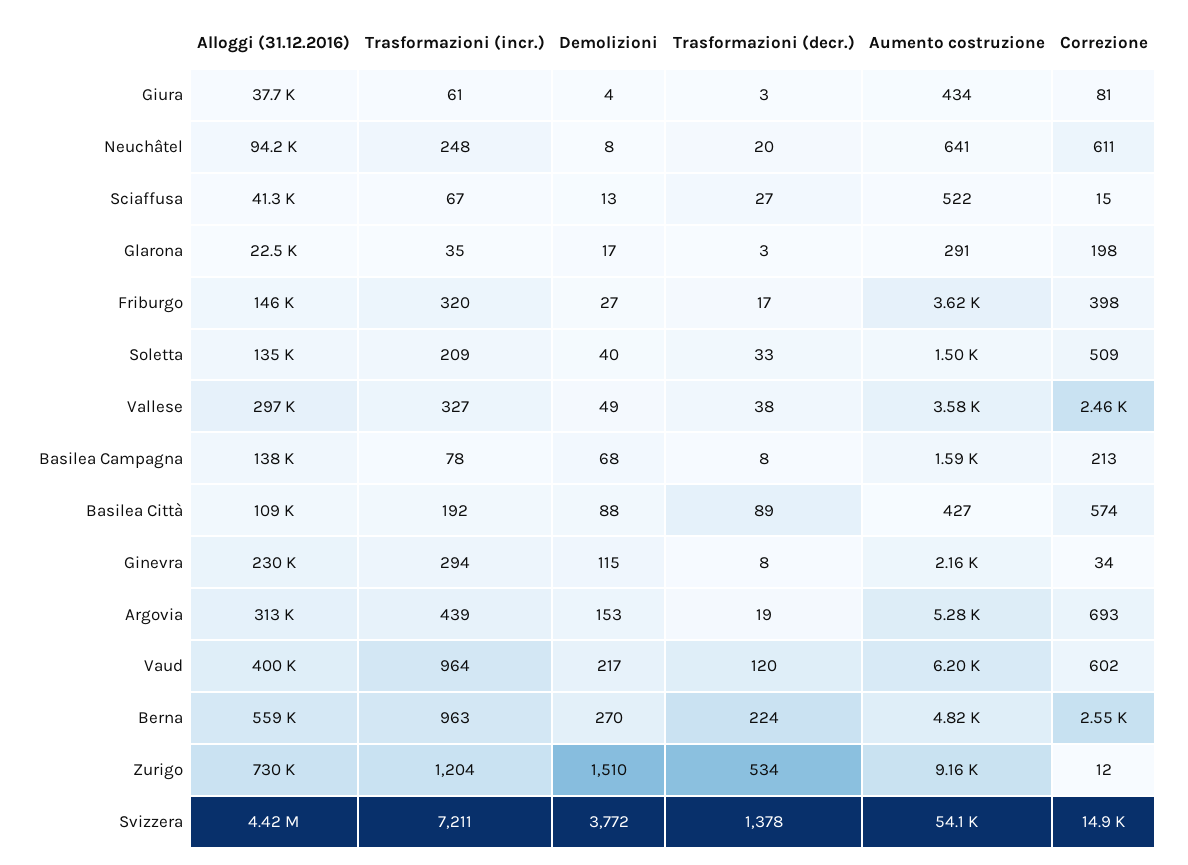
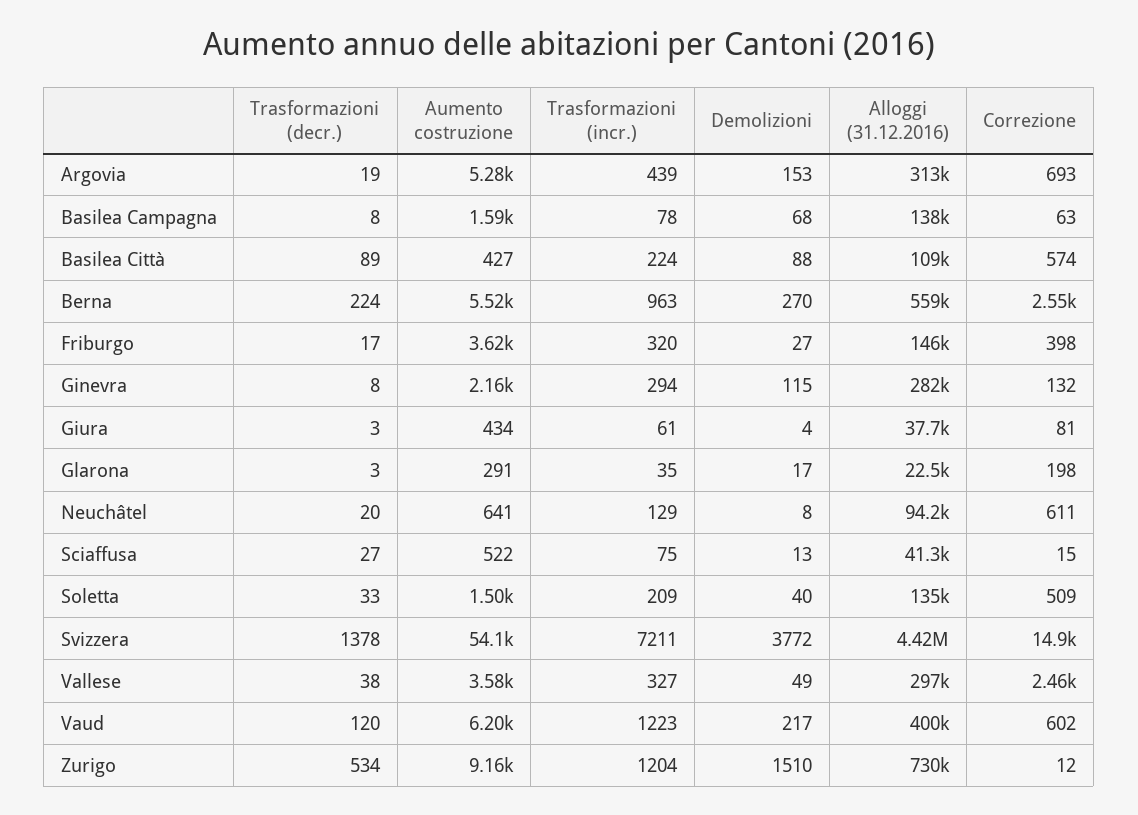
Trasformazioni (incr.), Neuchâtel: 248 -> 129
Trasformazioni (incr.), Sciaffusa: 67 -> 75
Correzione, Basilea Campagna: 213 -> 63
Trasformazioni (incr.), Basilea Città: 192 -> 224
Alloggi (31.12.2016), Ginevra: 230000 -> 282000
Correzione, Ginevra: 34 -> 132
Trasformazioni (incr.), Vaud: 964 -> 1223
Aumento costruzione, Berna: 4820 -> 5520

